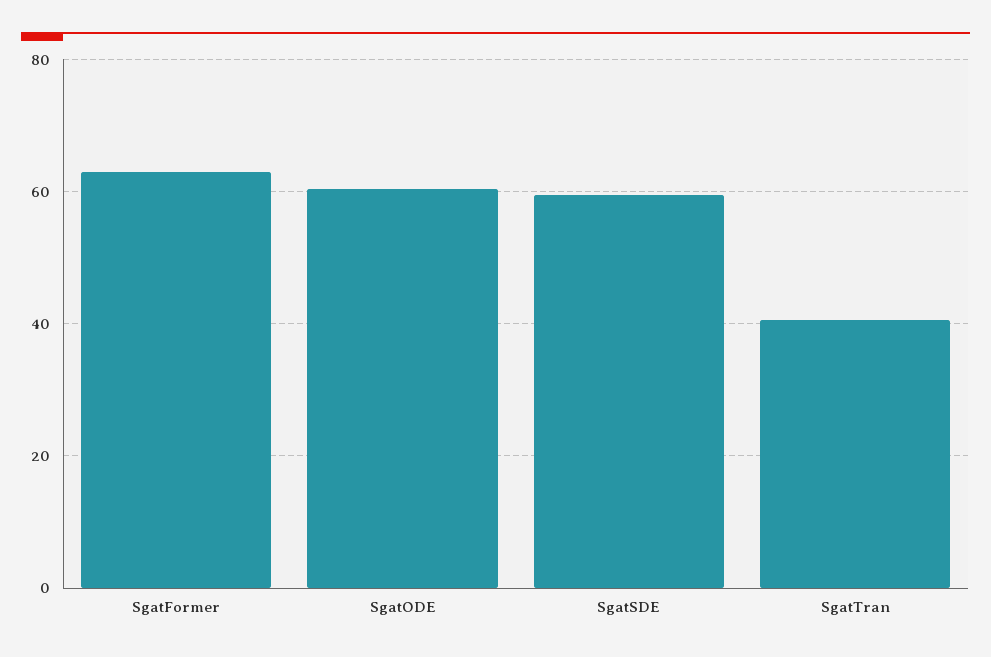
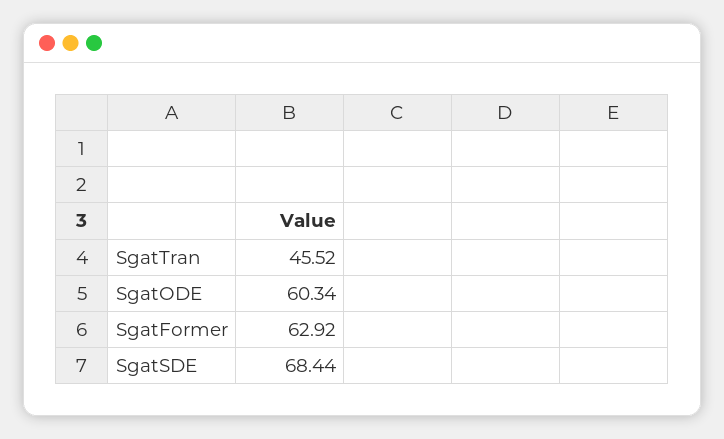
SgatSDE: 60 -> 68.44
SgatTran: 40 -> 45.52

